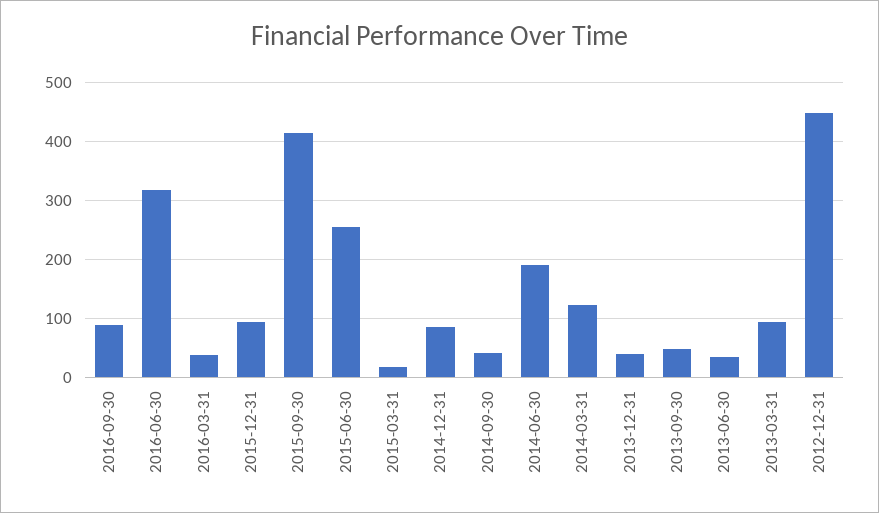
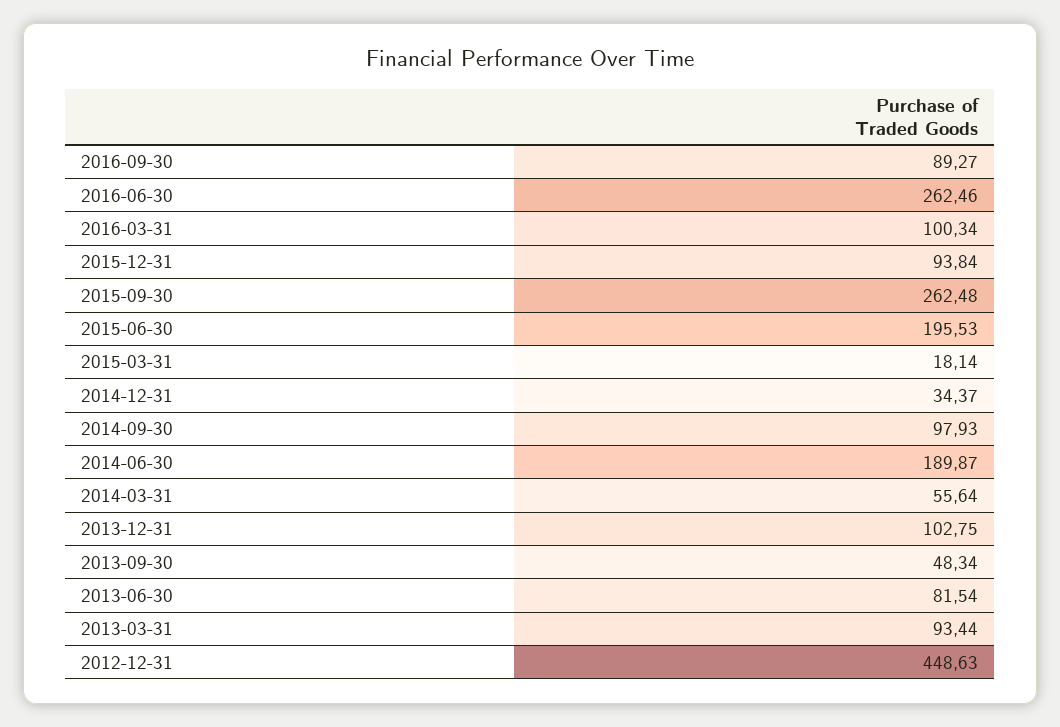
2016-06-30: 320 -> 262.46
2016-03-31: 40 -> 100.34
2015-09-30: 420 -> 262.48
2015-06-30: 260 -> 195.53
2014-12-31: 80 -> 34.37
2014-09-30: 40 -> 97.93
2014-03-31: 120 -> 55.64
2013-12-31: 40 -> 102.75
2013-06-30: 40 -> 81.54

